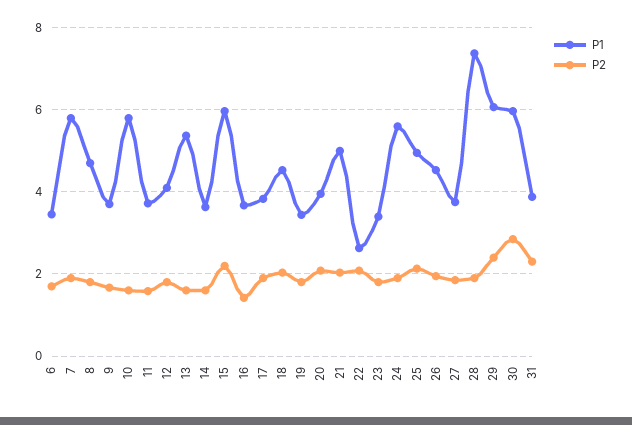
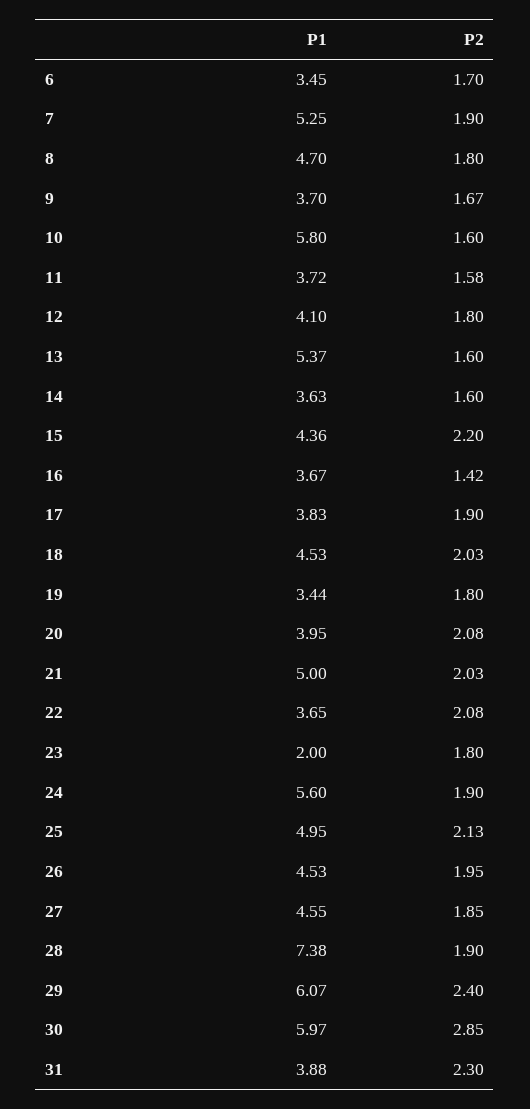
P1, 7: 5.8 -> 5.25
P1, 15: 6 -> 4.36
P1, 22: 2.6 -> 3.65
P1, 23: 3.4 -> 2
P1, 27: 3.8 -> 4.55

